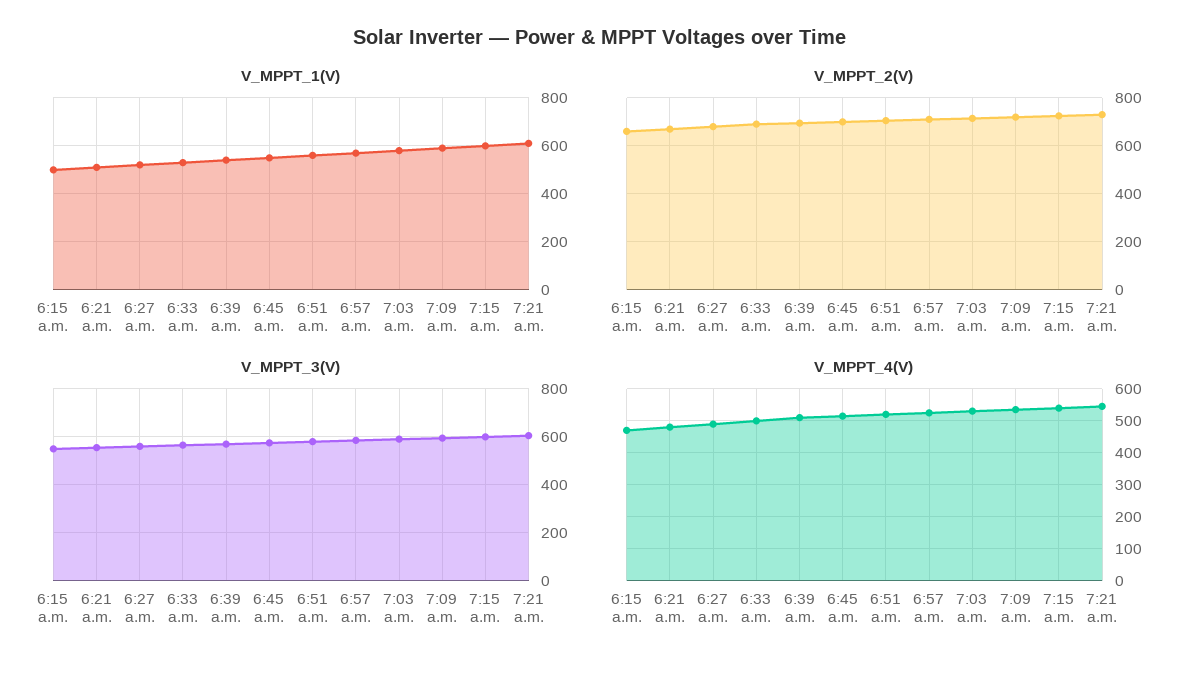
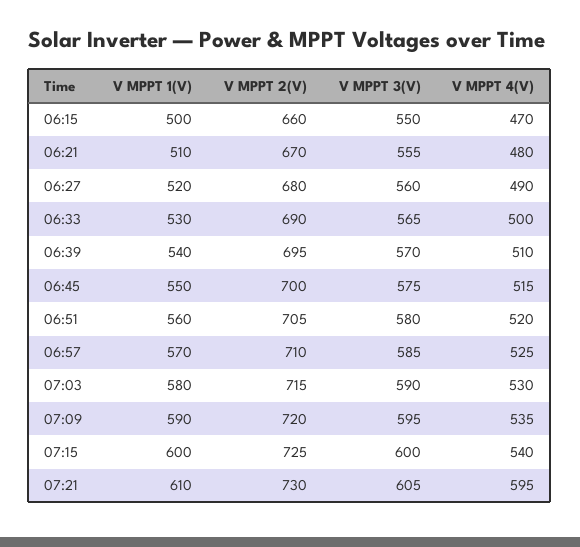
V_MPPT_4(V), 7:21 a.m.: 540 -> 595

